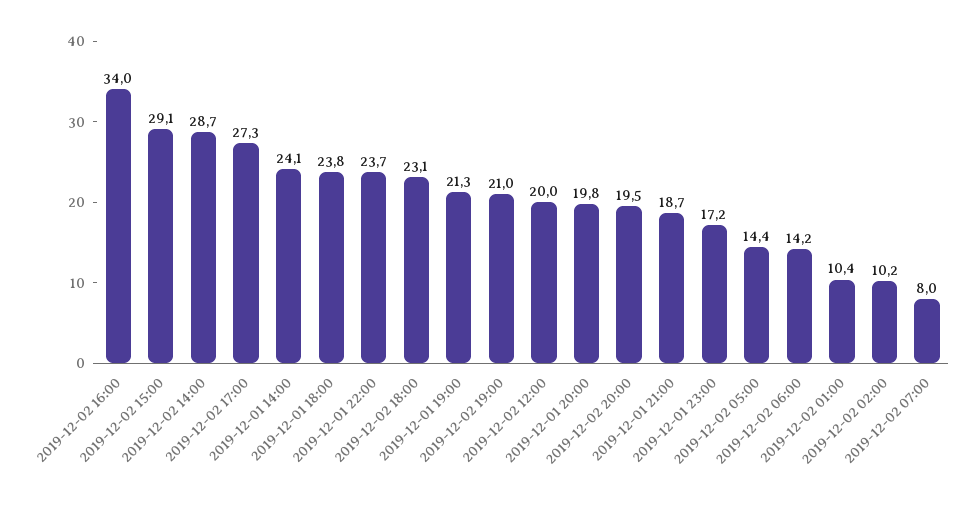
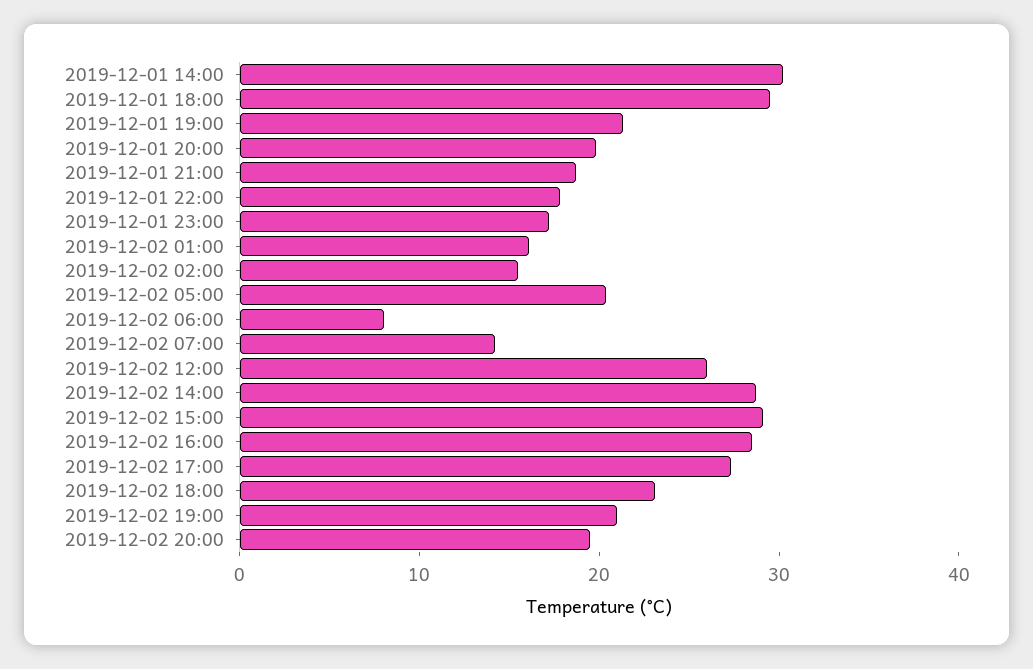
2019-12-02 16:00: 34 -> 28
2019-12-01 14:00: 24.1 -> 30
2019-12-01 18:00: 23.8 -> 30
2019-12-01 22:00: 23.7 -> 18
2019-12-02 12:00: 20 -> 26
2019-12-02 05:00: 14.4 -> 20
2019-12-02 06:00: 14.2 -> 8
2019-12-02 01:00: 10.4 -> 16
2019-12-02 02:00: 10.2 -> 16
2019-12-02 07:00: 8 -> 14

